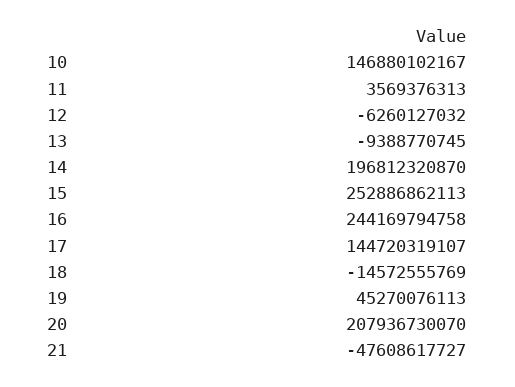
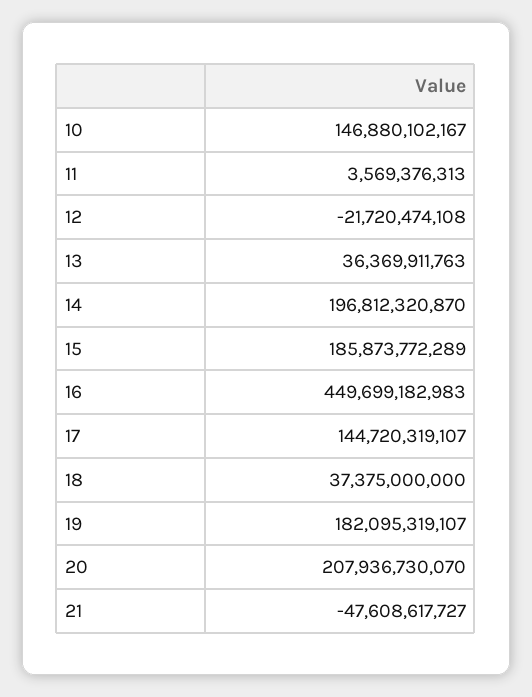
12: -6260127032 -> -21720474108
13: -9388770745 -> 36369911763
15: 252886862113 -> 185873772289
16: 244169794758 -> 449699182983
18: -14572555769 -> 37375000000
19: 45270076113 -> 182095319107

